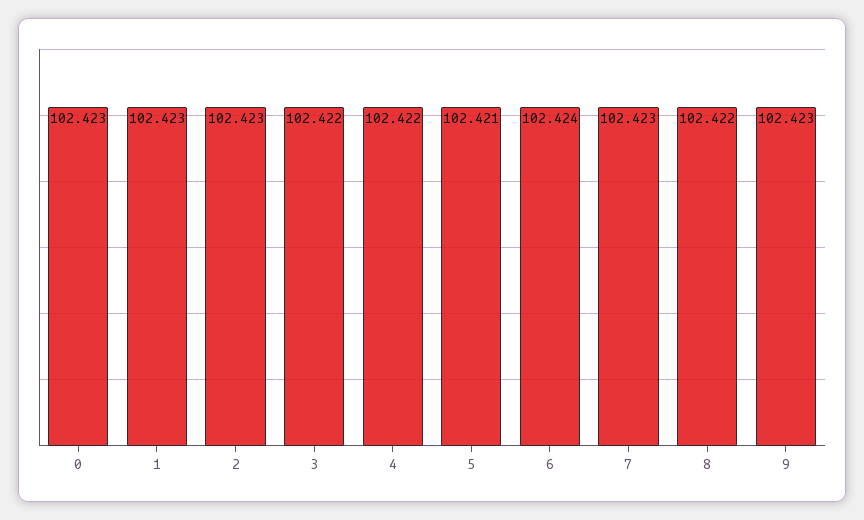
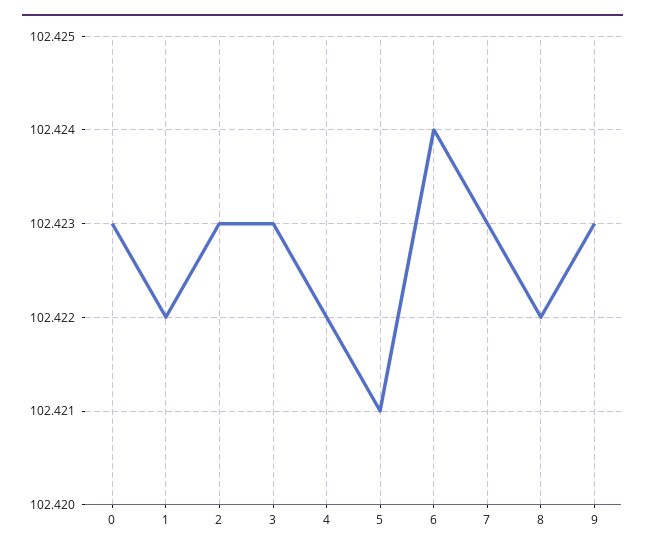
1: 102.423 -> 102.422
3: 102.422 -> 102.423

